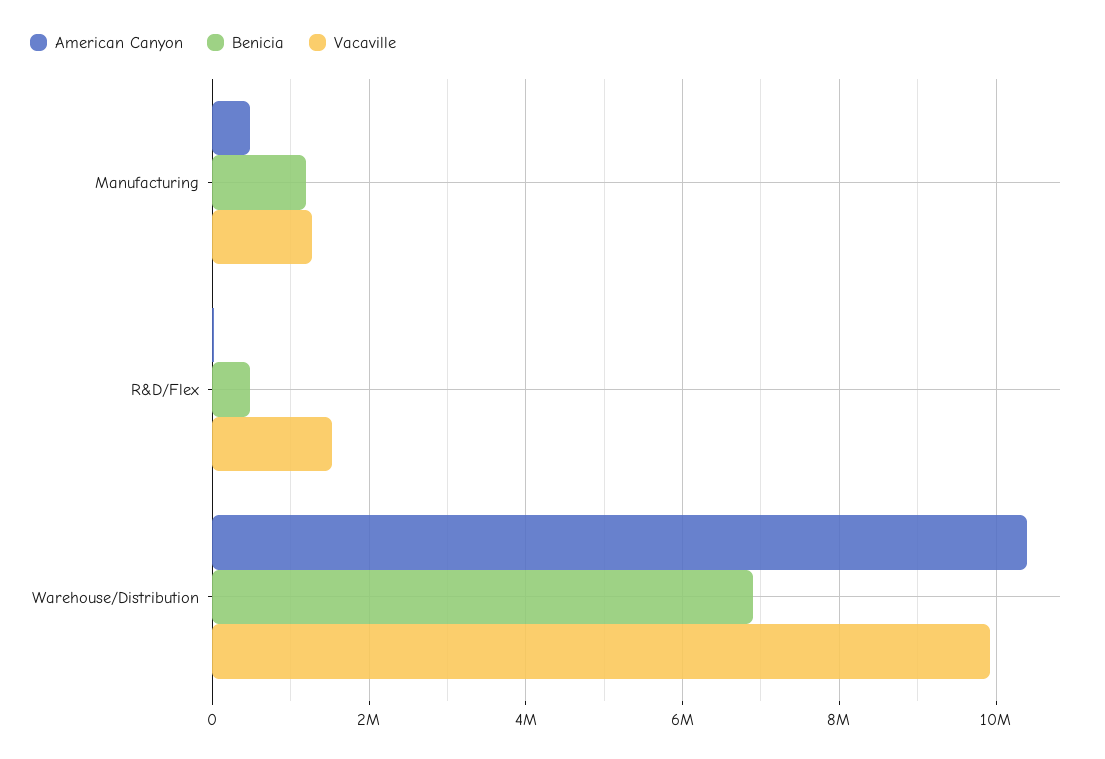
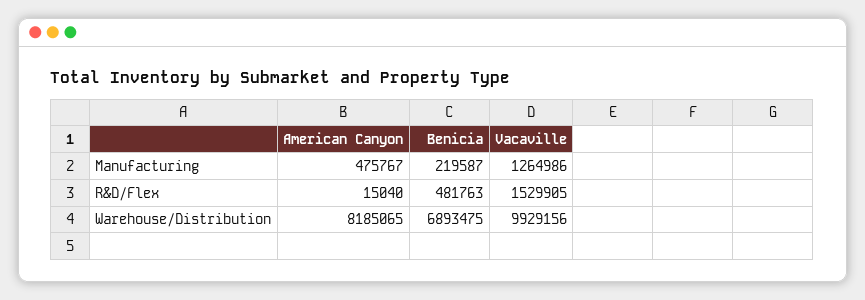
Benicia, Manufacturing: 1200000 -> 219587
American Canyon, Warehouse/Distribution: 10400000 -> 8185065

